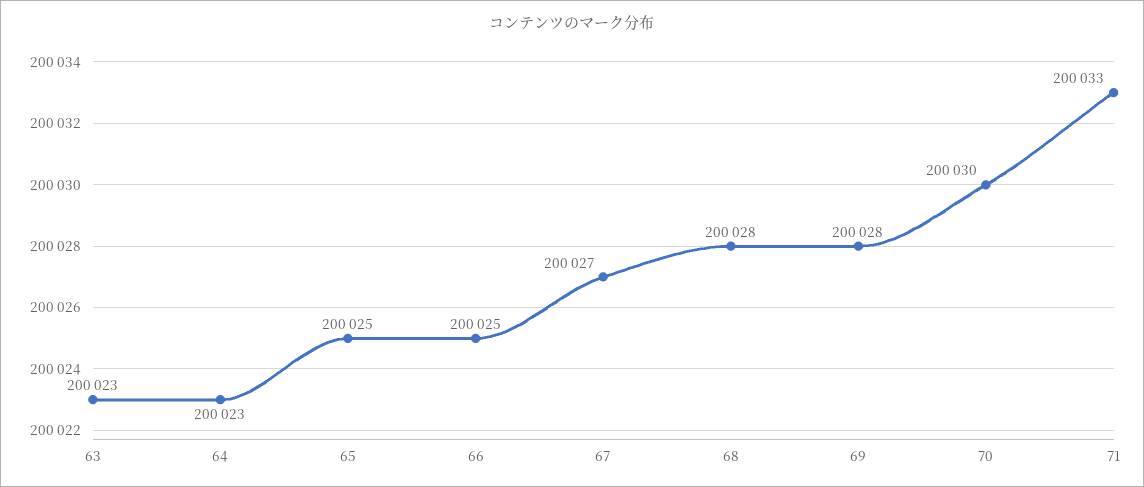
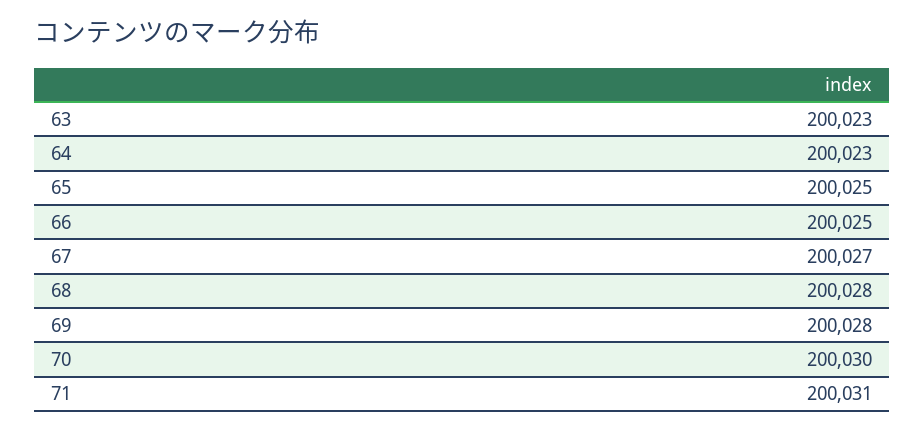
71: 200033 -> 200031

